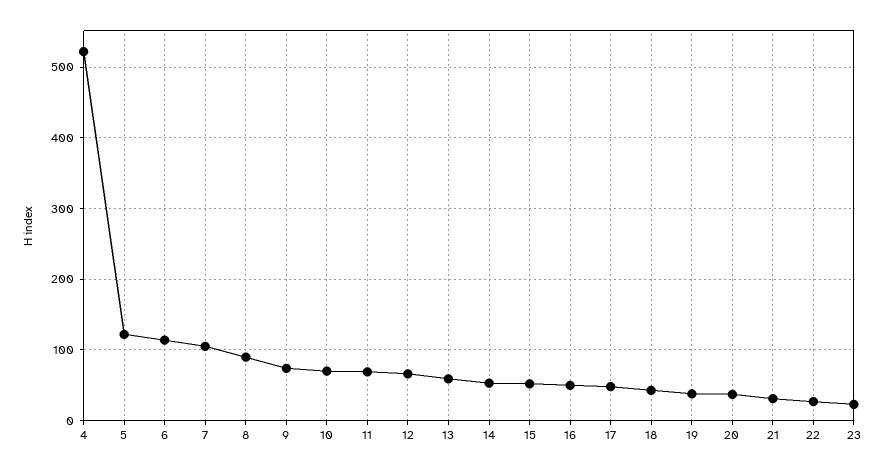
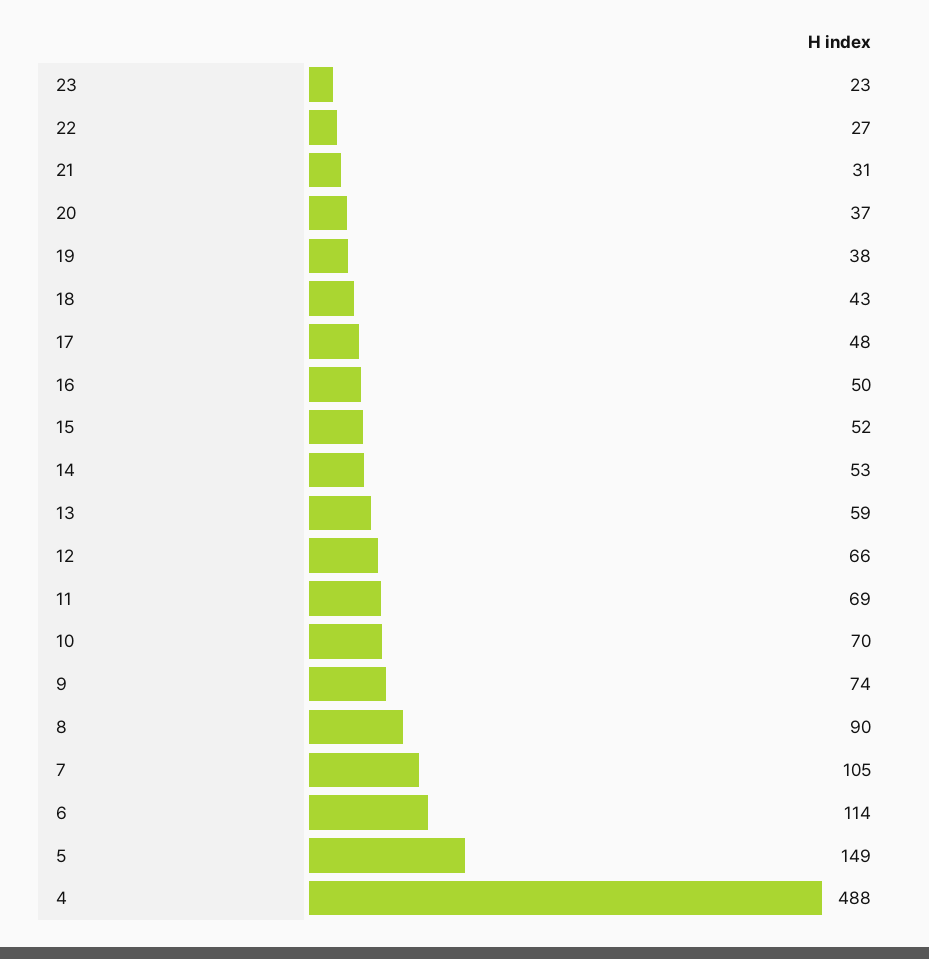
4: 520 -> 488
5: 120 -> 149

